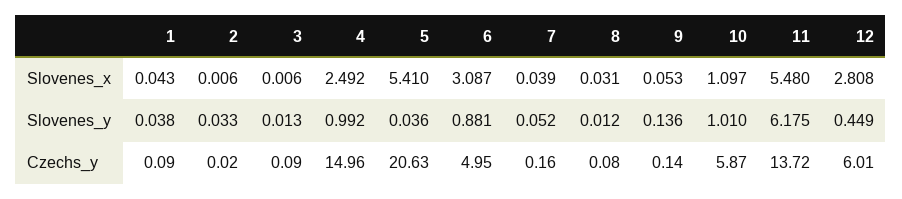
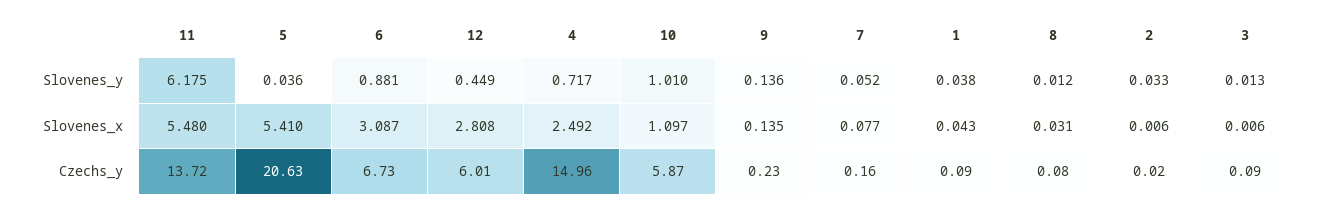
7, Slovenes_x: 0.039 -> 0.077
9, Slovenes_x: 0.053 -> 0.135
4, Slovenes_y: 0.992 -> 0.717
6, Czechs_y: 4.95 -> 6.73
9, Czechs_y: 0.14 -> 0.23

